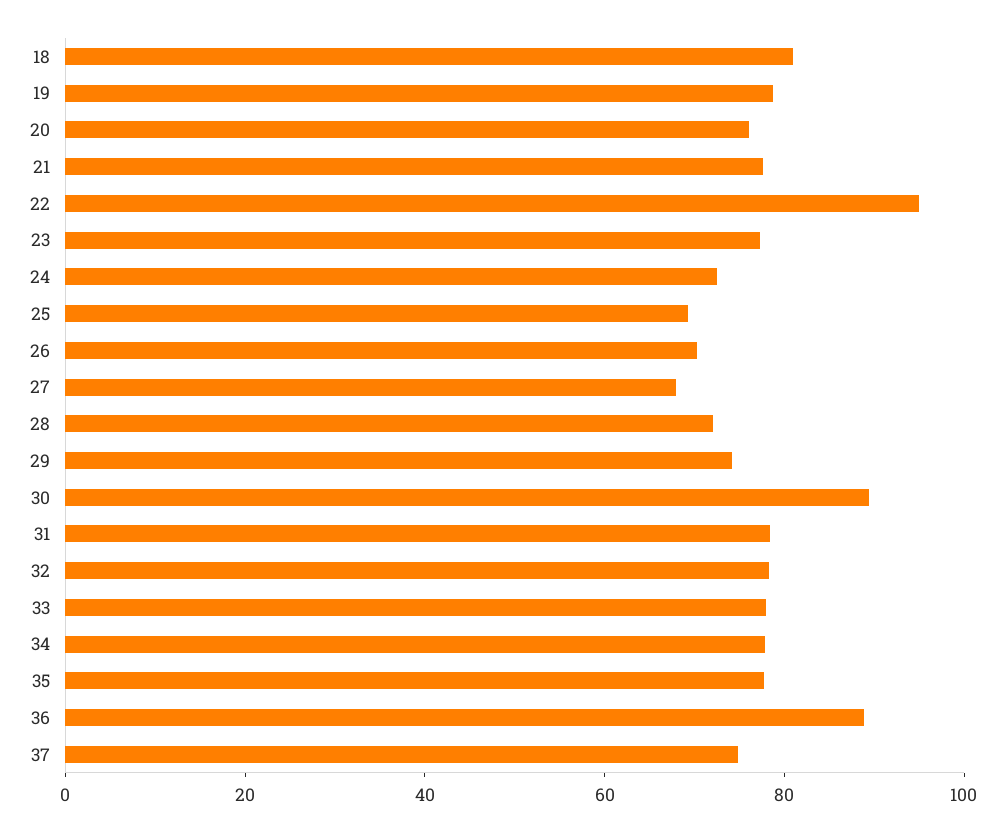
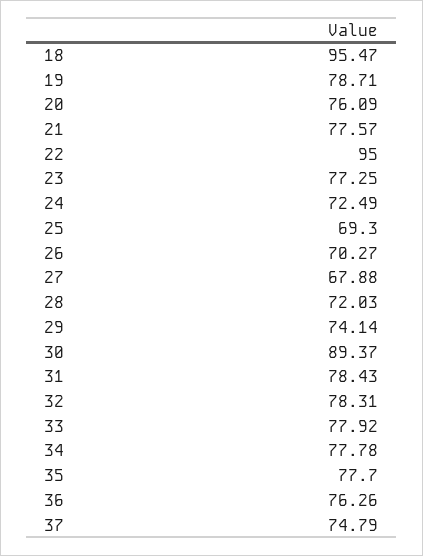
18: 80 -> 95.47
36: 90 -> 76.26

